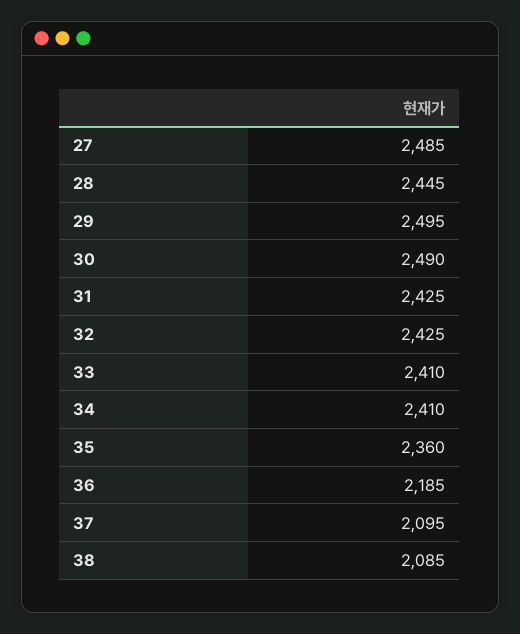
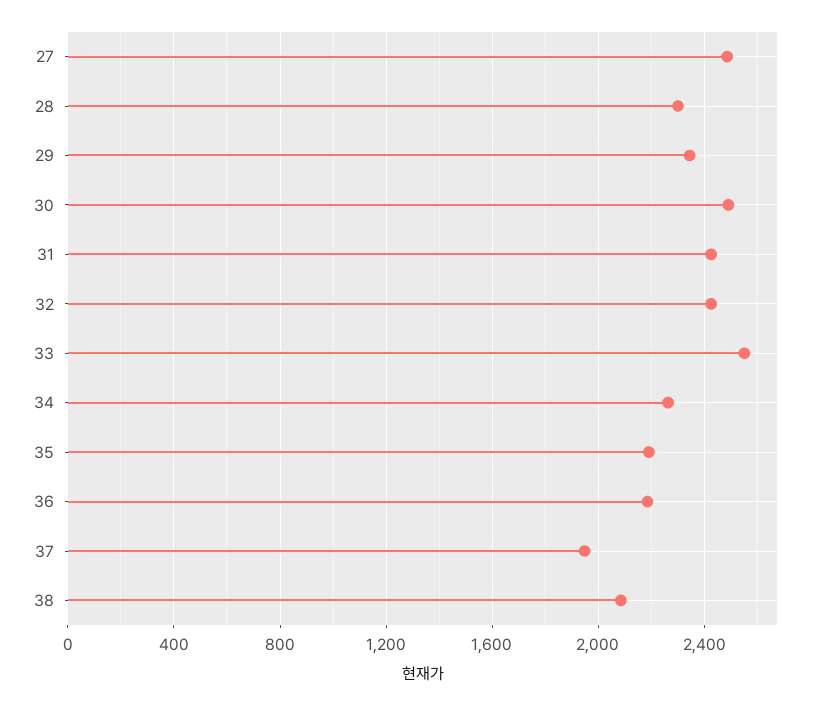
28: 2445 -> 2300
29: 2495 -> 2350
33: 2410 -> 2550
34: 2410 -> 2250
35: 2360 -> 2200
37: 2095 -> 1950

